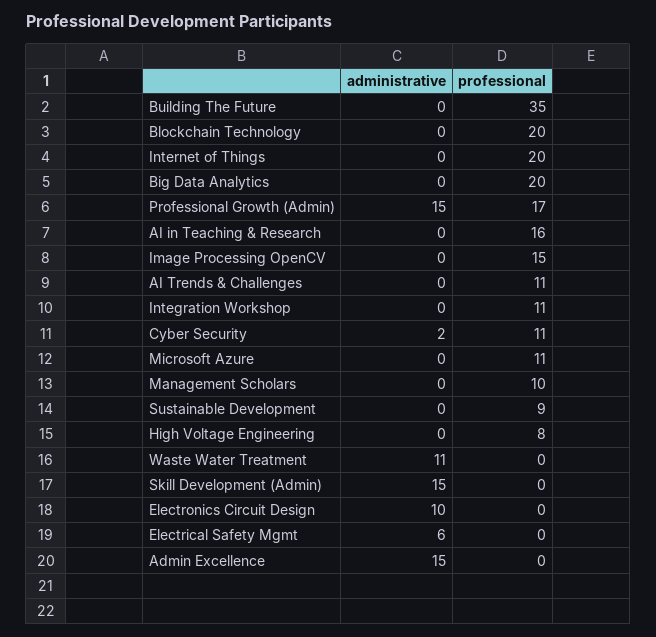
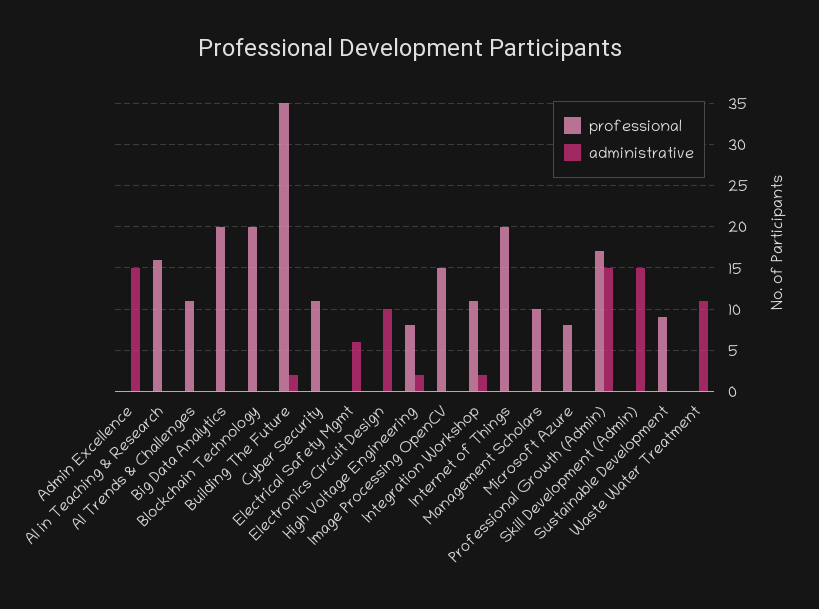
administrative, Building The Future: 0 -> 2
administrative, Integration Workshop: 0 -> 2
administrative, Cyber Security: 2 -> 0
professional, Microsoft Azure: 11 -> 8
administrative, High Voltage Engineering: 0 -> 2

